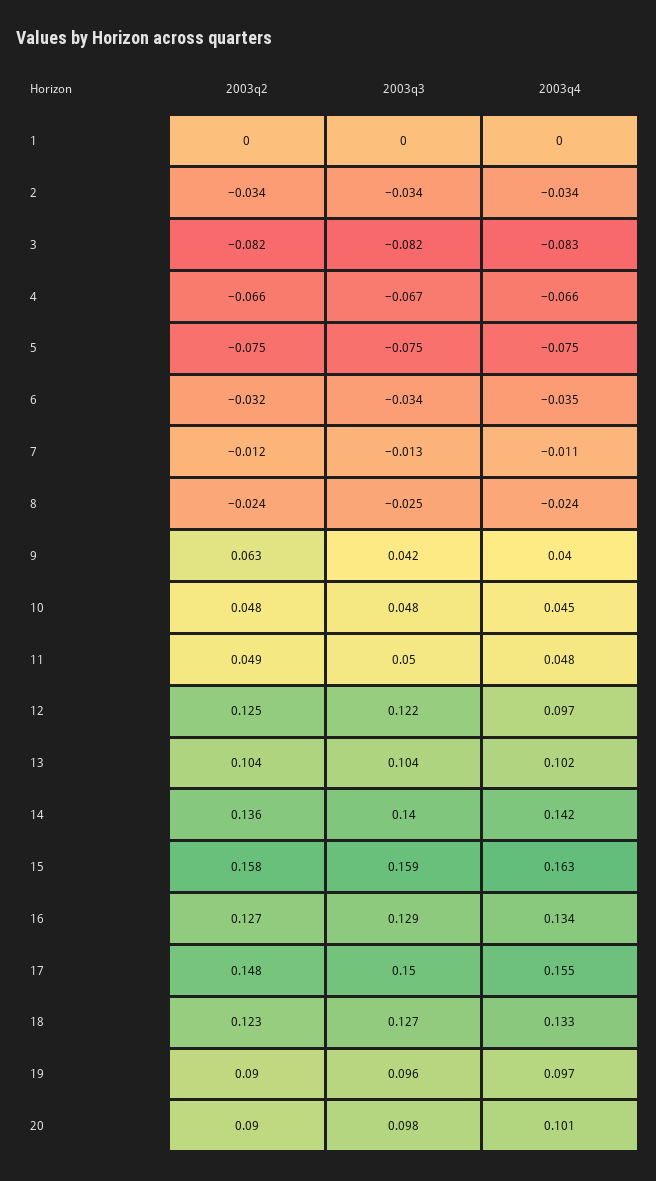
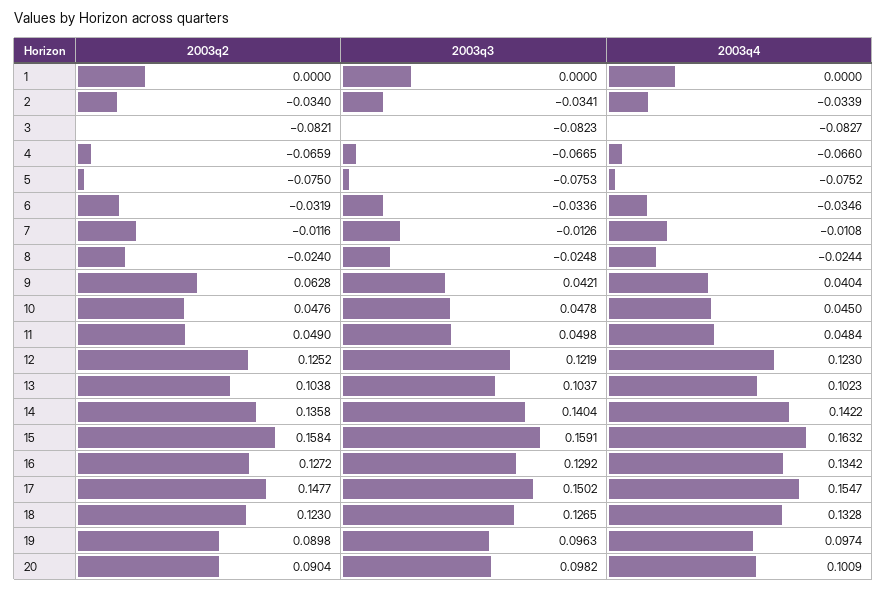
2003q4, 12: 0.097 -> 0.123

